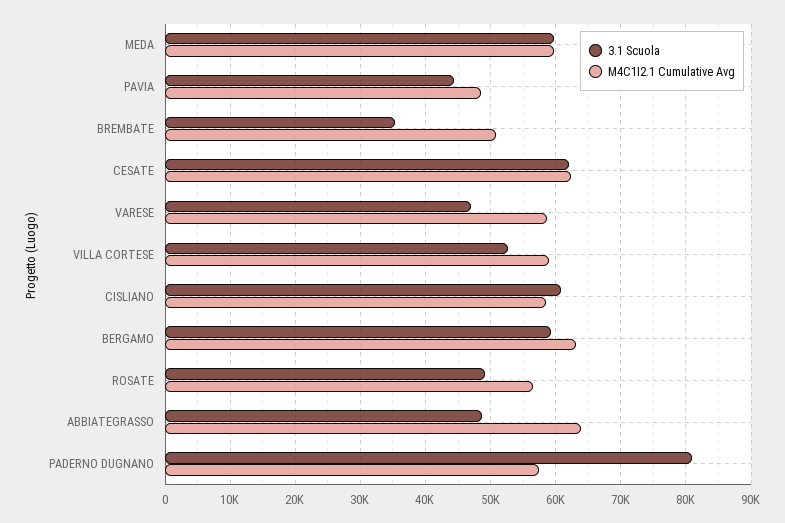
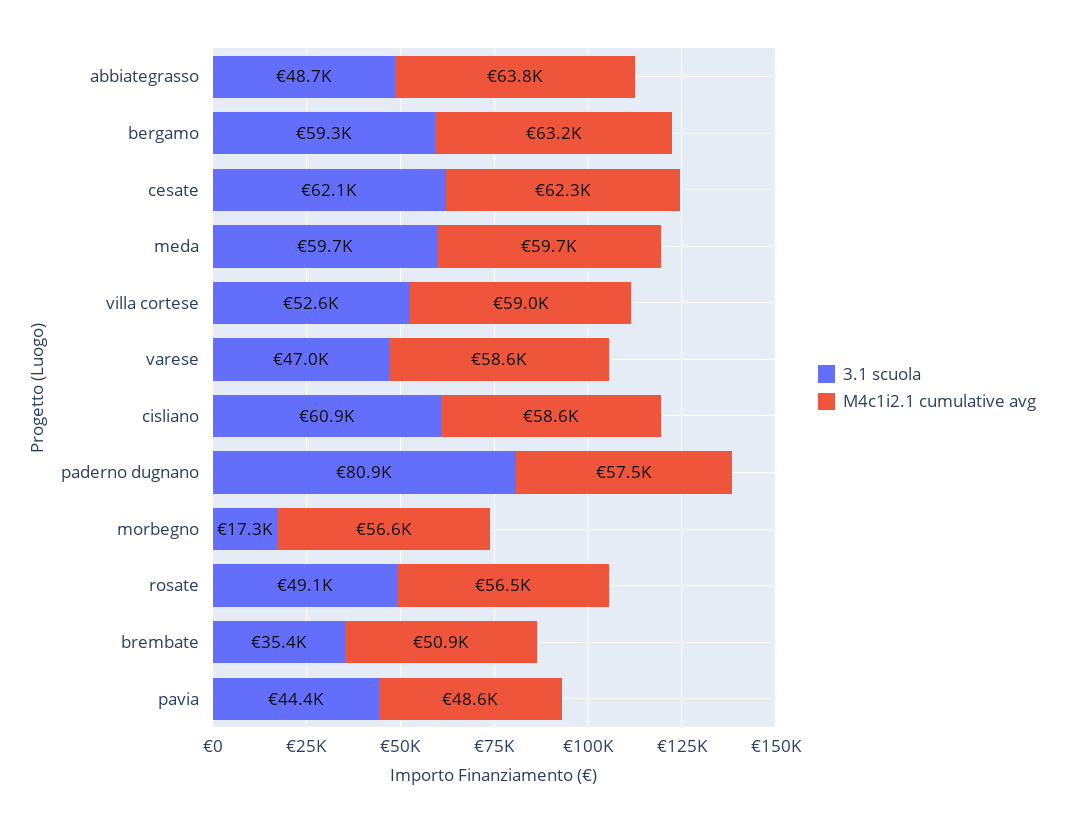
3.1 Scuola, morbegno: none -> 17300
M4C1I2.1 Cumulative Avg, morbegno: none -> 56600

